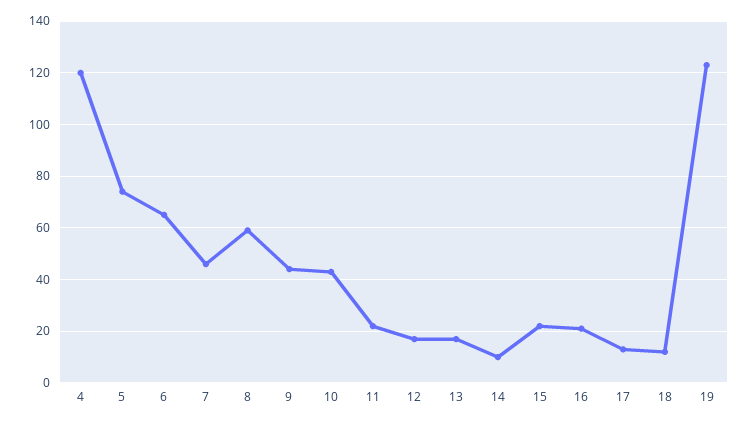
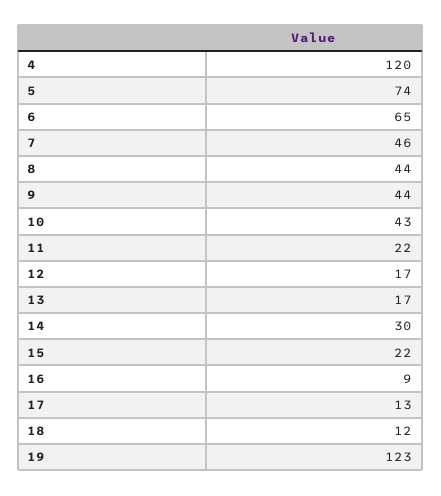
8: 60 -> 44
14: 10 -> 30
16: 20 -> 9

